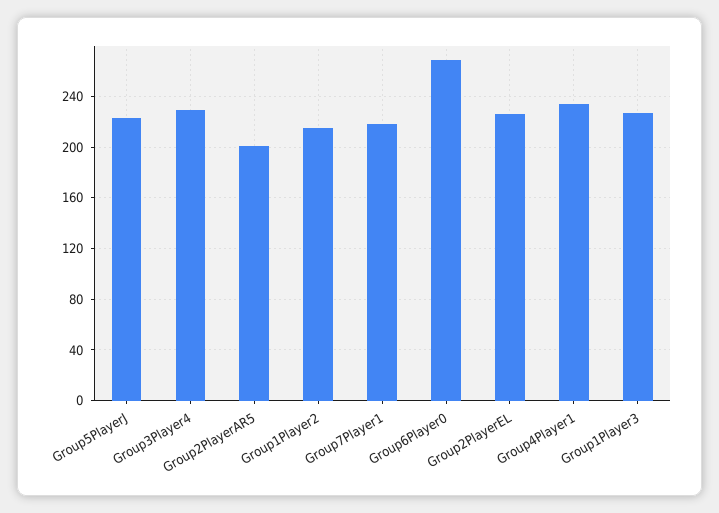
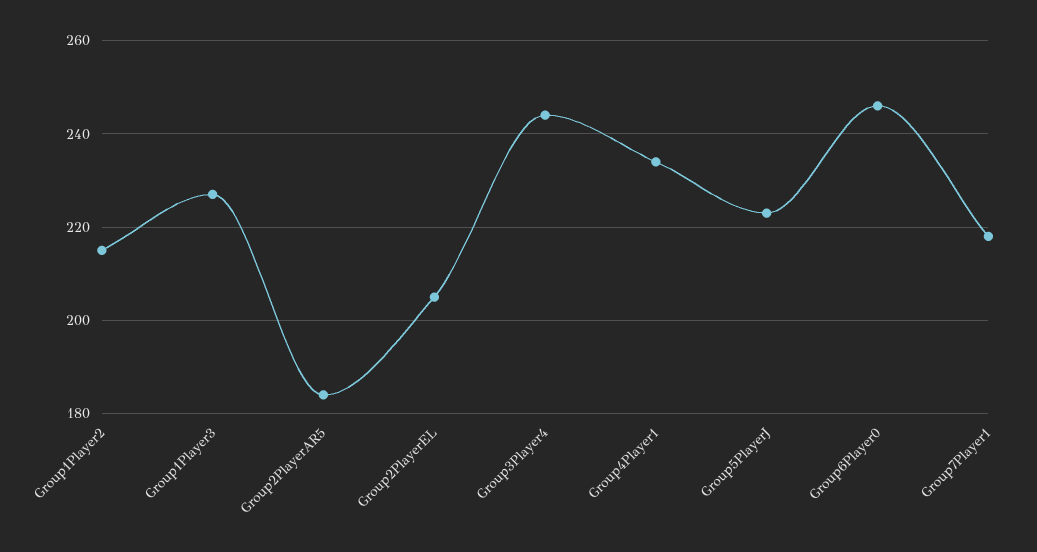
Group3Player4: 230 -> 245
Group2PlayerAR5: 200 -> 185
Group6Player0: 270 -> 245
Group2PlayerEL: 225 -> 205

